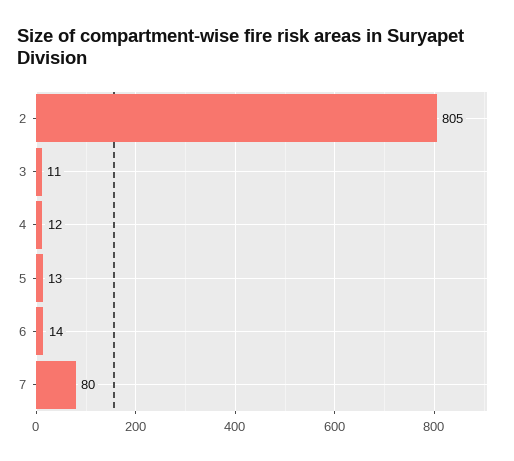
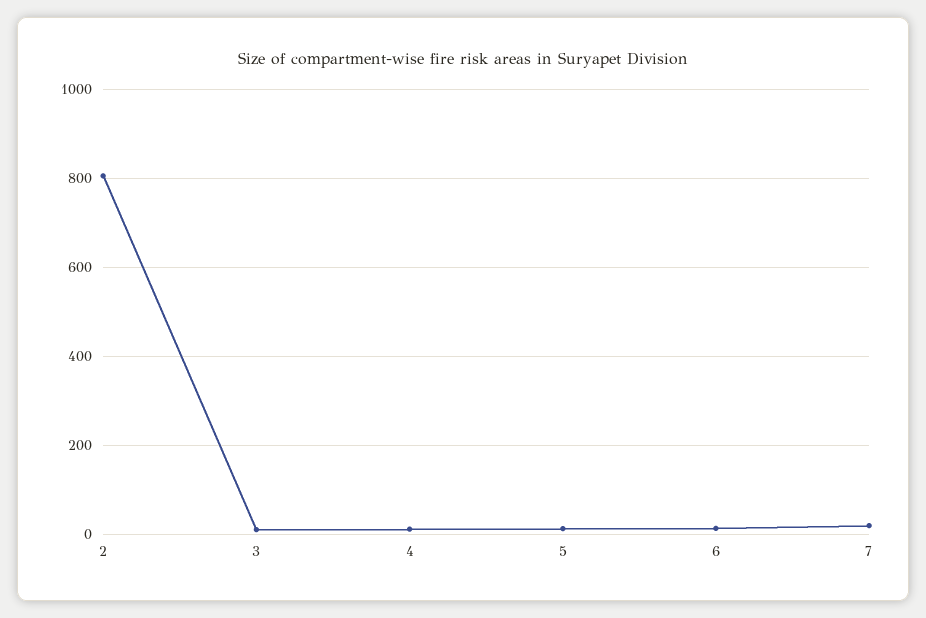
7: 80 -> 20

